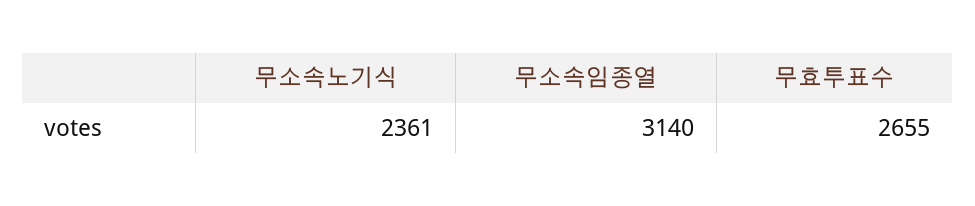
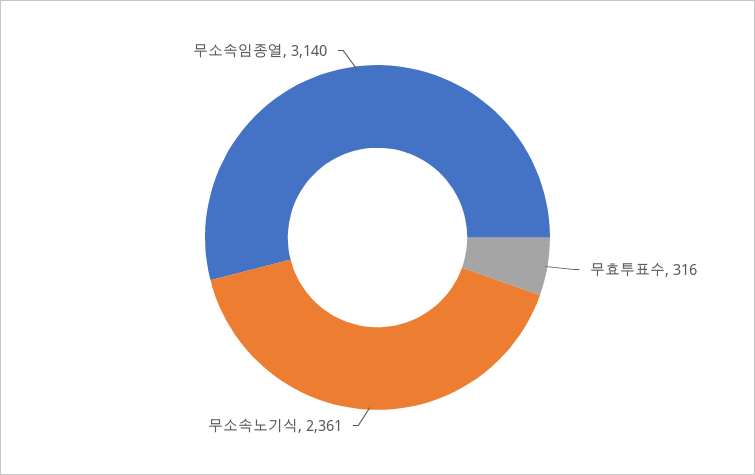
무효투표수: 2655 -> 316

